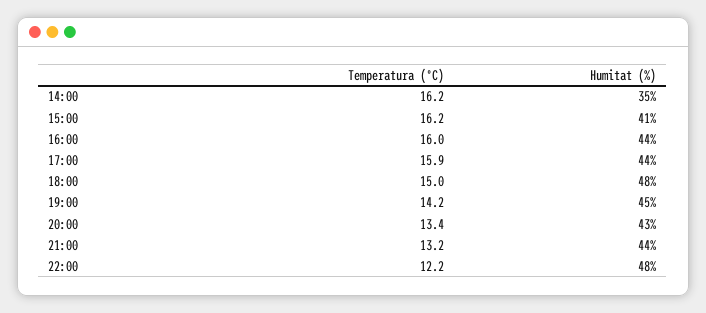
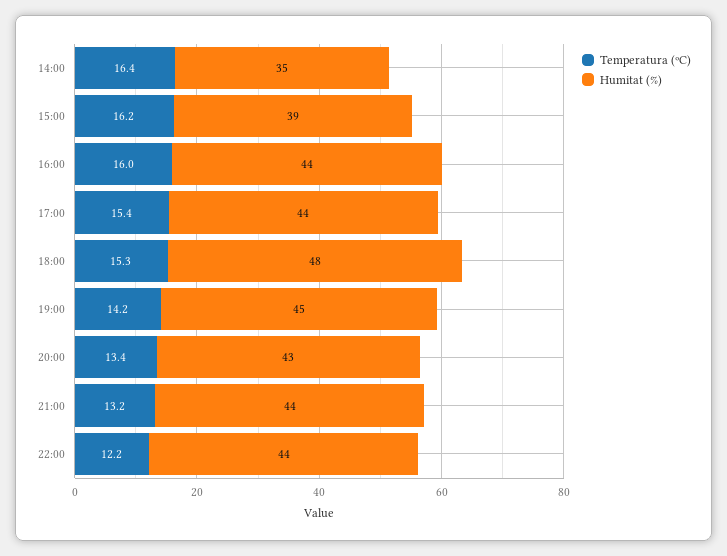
Temperatura (ºC), 14:00: 16.2 -> 16.4
Humitat (%), 15:00: 41 -> 39
Temperatura (ºC), 17:00: 15.9 -> 15.4
Temperatura (ºC), 18:00: 15 -> 15.3
Humitat (%), 22:00: 48 -> 44

